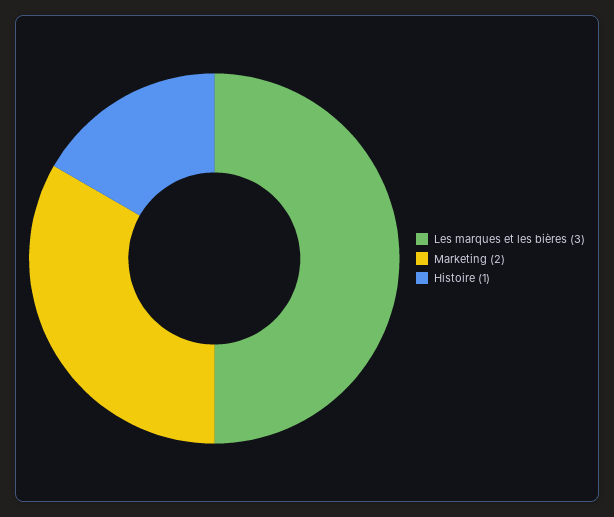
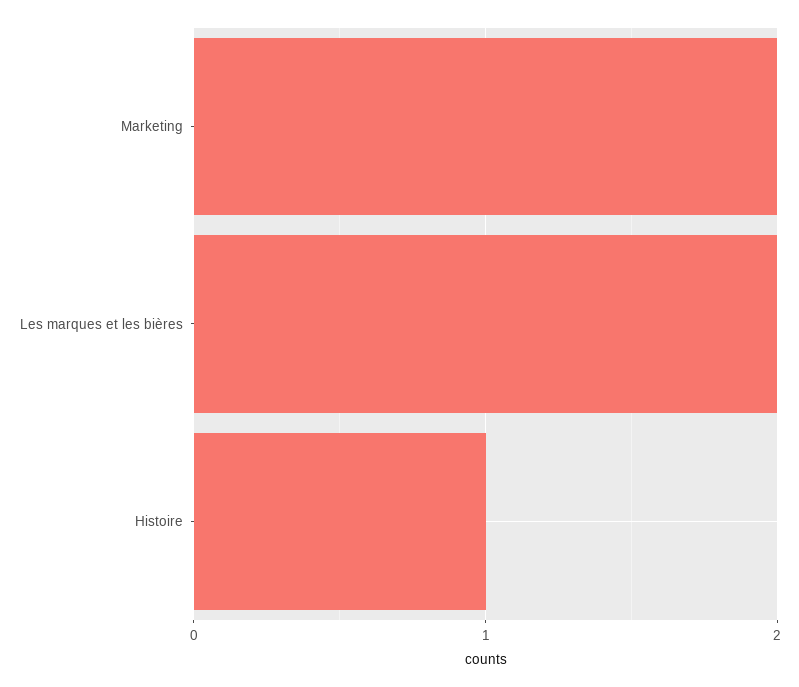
Les marques et les bières: 3 -> 2

